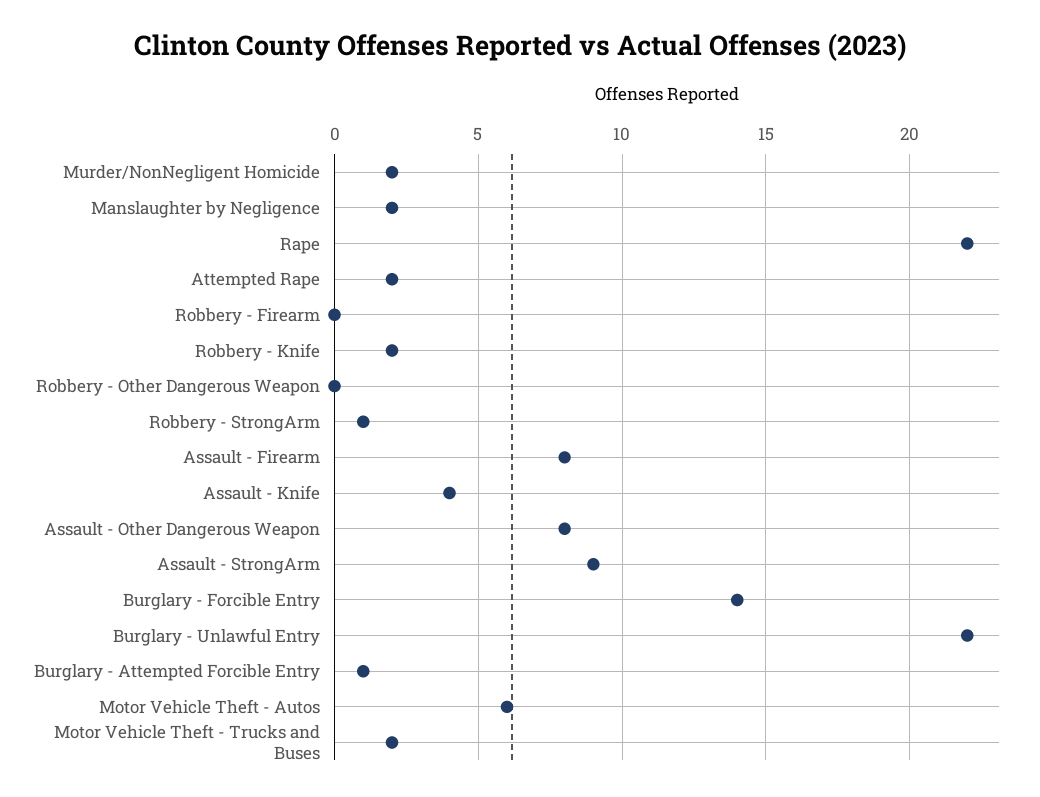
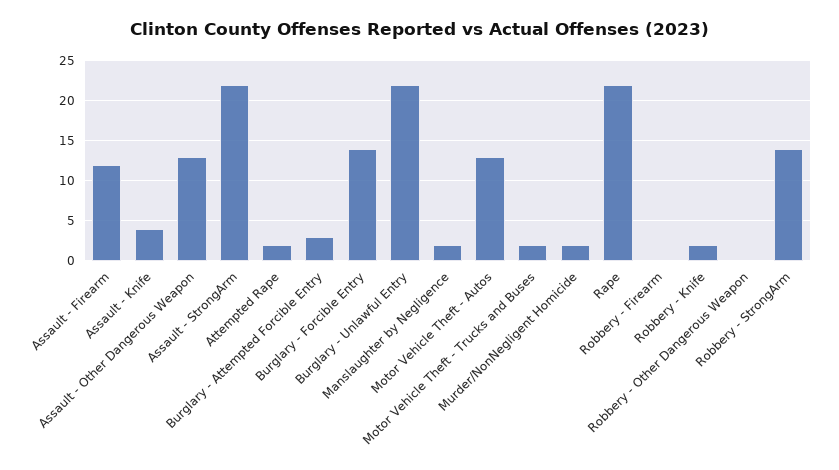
Robbery - StrongArm: 1 -> 14
Assault - Firearm: 8 -> 12
Assault - Other Dangerous Weapon: 8 -> 13
Assault - StrongArm: 9 -> 22
Burglary - Attempted Forcible Entry: 1 -> 3
Motor Vehicle Theft - Autos: 6 -> 13

